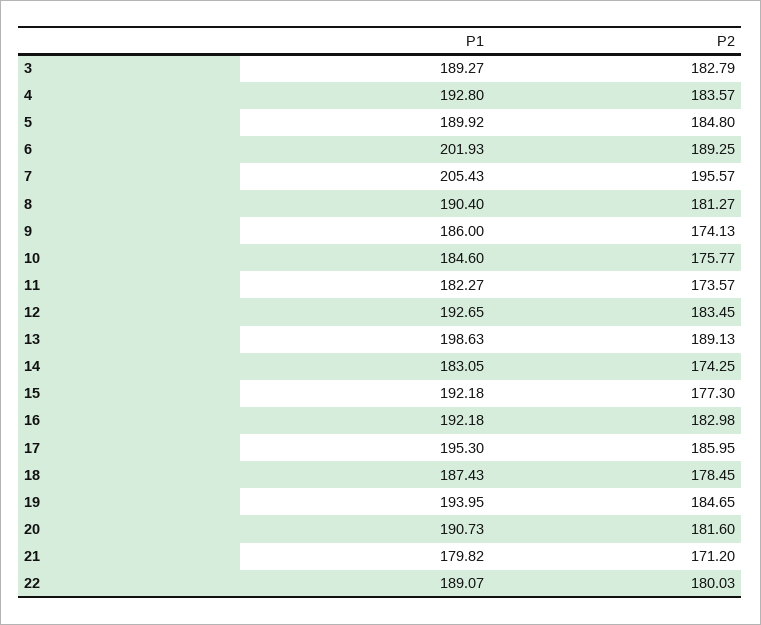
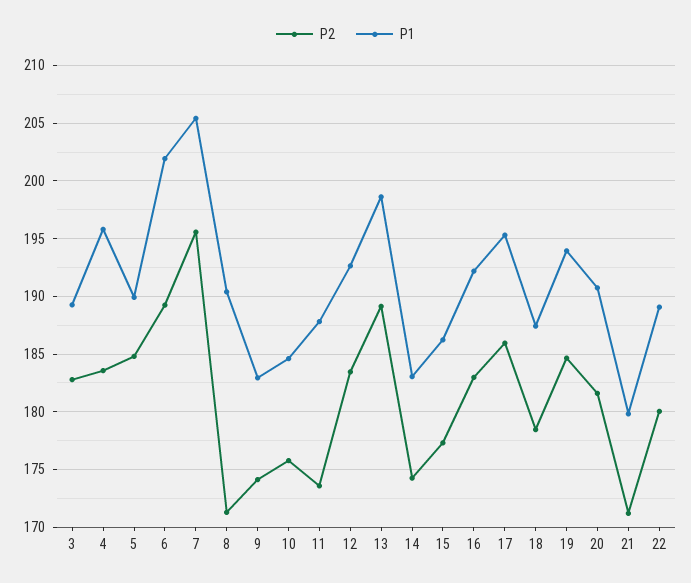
P1, 4: 192.8 -> 196
P2, 8: 181.27 -> 171
P1, 9: 186 -> 183
P1, 11: 182.27 -> 188
P1, 15: 192.18 -> 186

